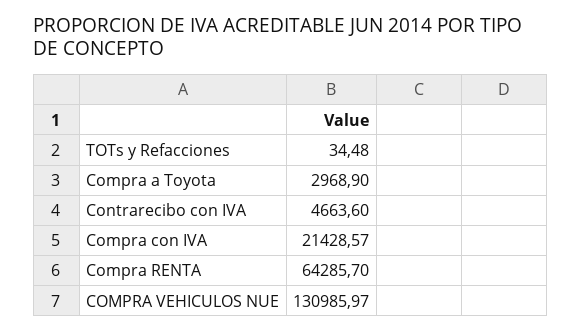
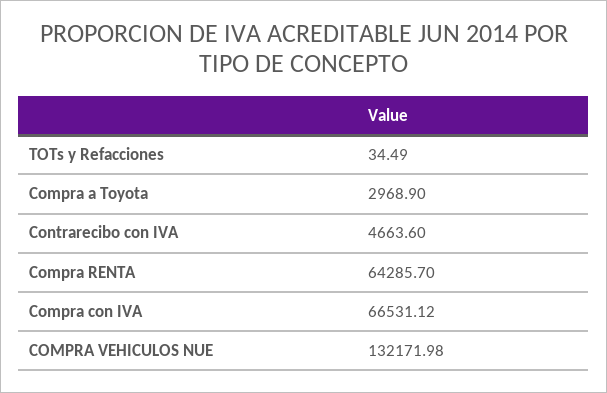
TOTs y Refacciones: 34.48 -> 34.49
Compra con IVA: 21428.57 -> 66531.12
COMPRA VEHICULOS NUE: 130985.97 -> 132171.98

